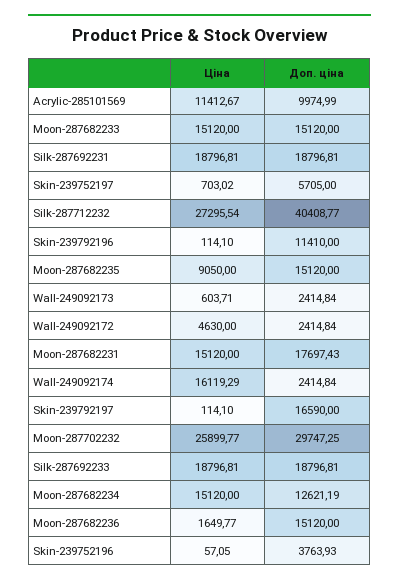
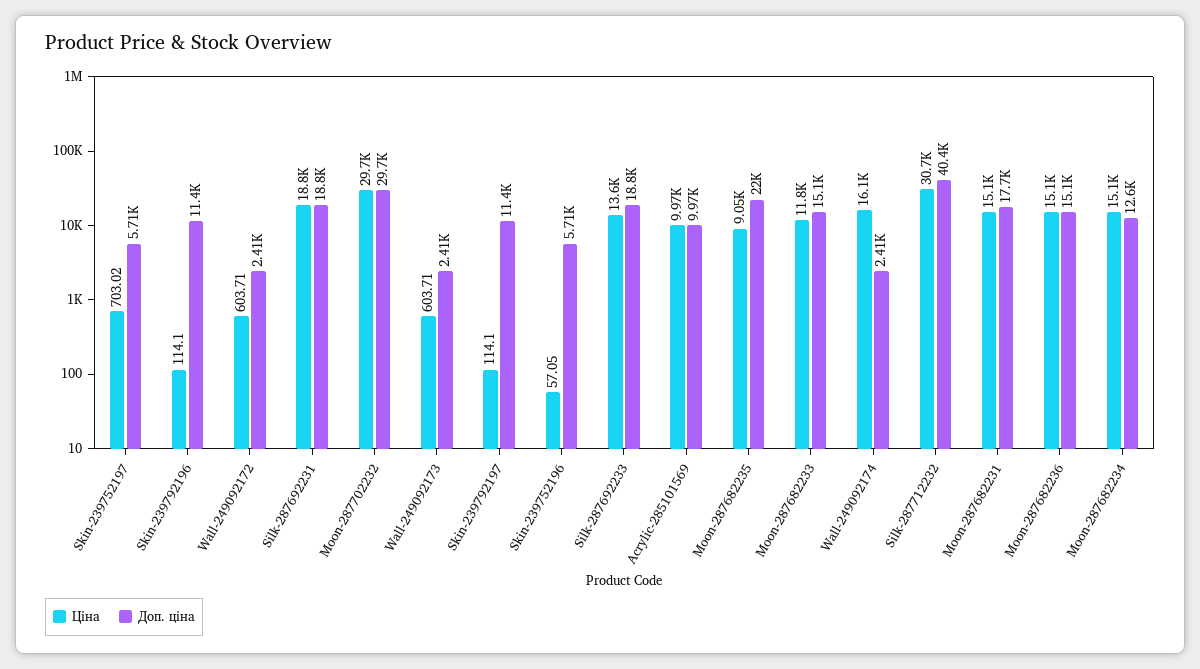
Ціна, Acrylic-285101569: 11412.67 -> 9970
Ціна, Moon-287682233: 15120 -> 11800
Ціна, Silk-287712232: 27295.54 -> 30700
Доп. ціна, Moon-287682235: 15120 -> 22000
Ціна, Wall-249092172: 4630 -> 603.71
Доп. ціна, Skin-239792197: 16590 -> 11400
Ціна, Moon-287702232: 25899.77 -> 29700
Ціна, Silk-287692233: 18796.81 -> 13600
Ціна, Moon-287682236: 1649.77 -> 15100
Доп. ціна, Skin-239752196: 3763.93 -> 5710

